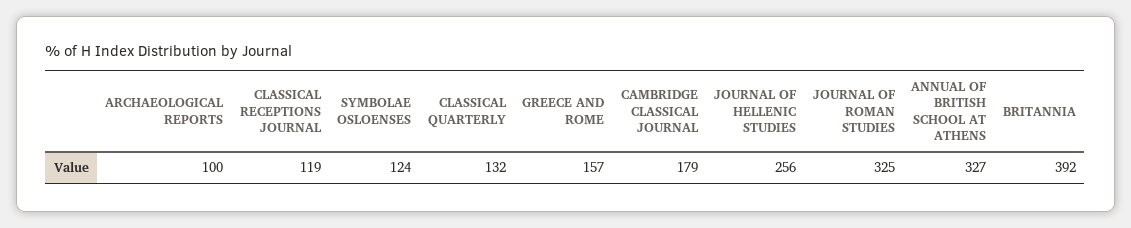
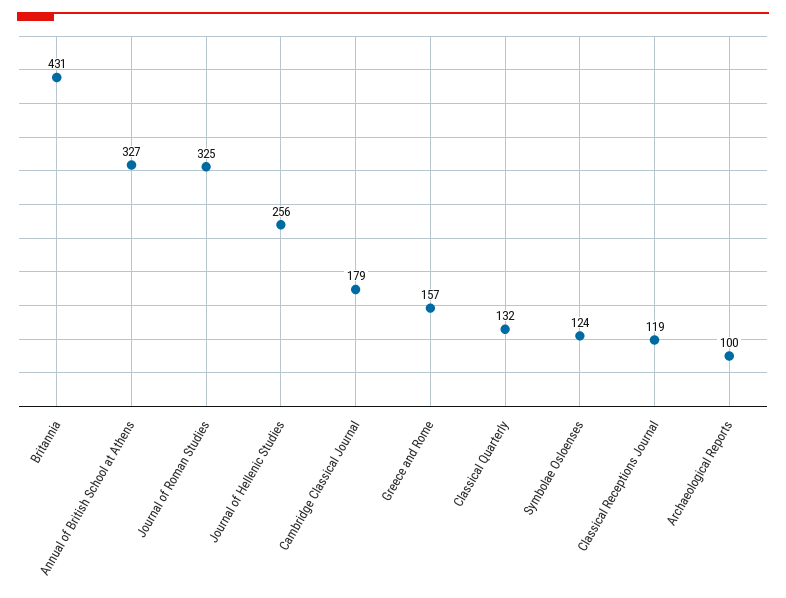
BRITANNIA: 392 -> 431

